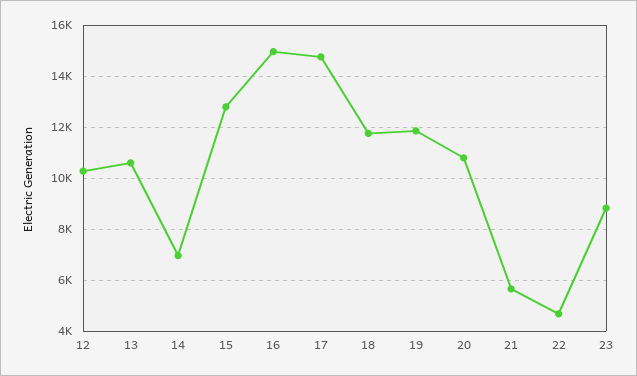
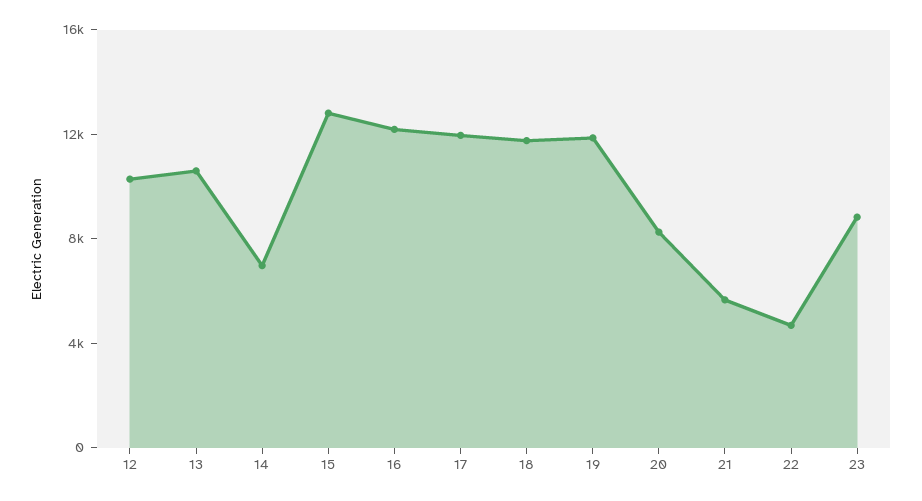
16: 15000 -> 12000
17: 14750 -> 12000
20: 10750 -> 8000

